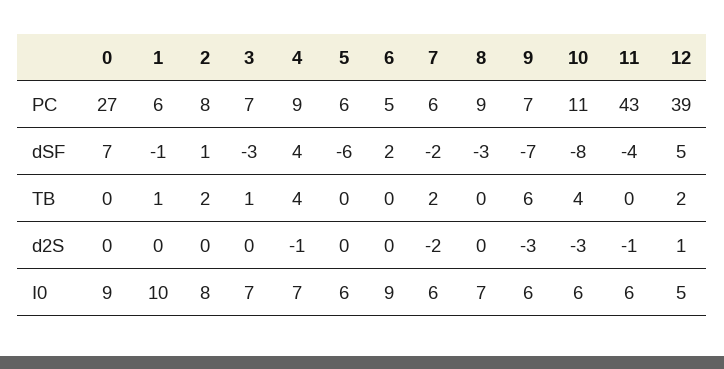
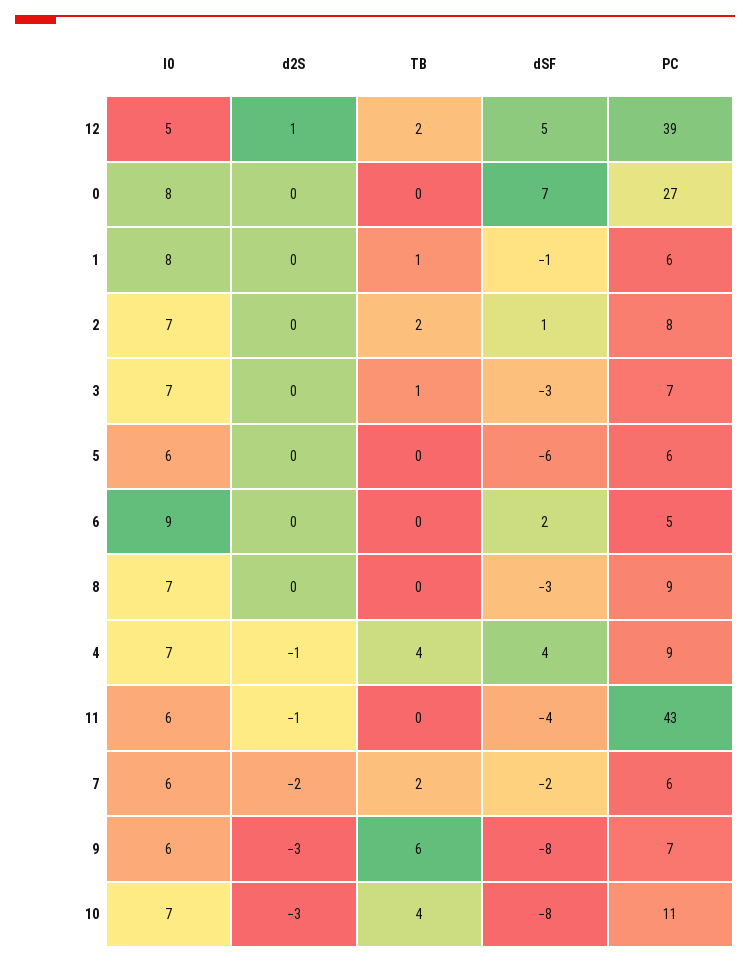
9, dSF: -7 -> -8
0, I0: 9 -> 8
1, I0: 10 -> 8
2, I0: 8 -> 7
10, I0: 6 -> 7

